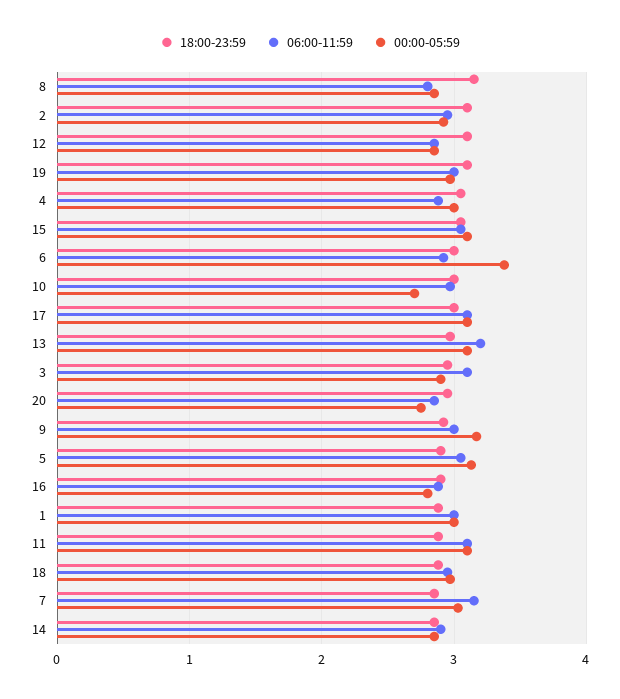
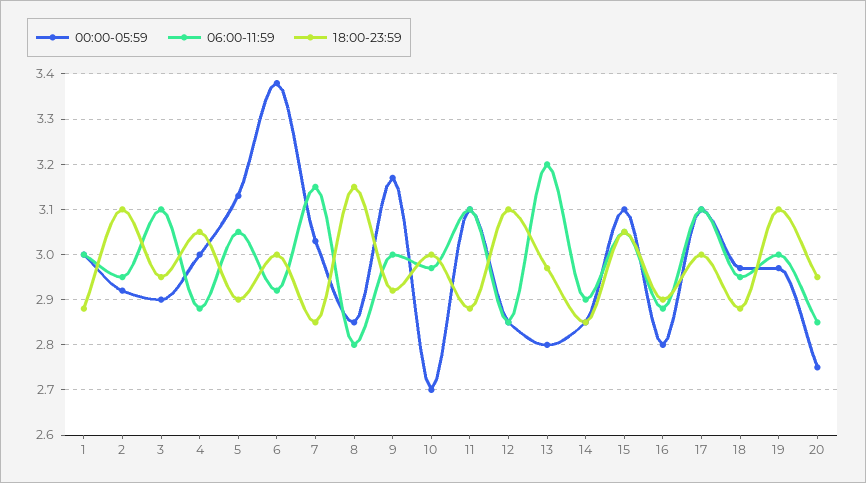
00:00-05:59, 13: 3.1 -> 2.8

